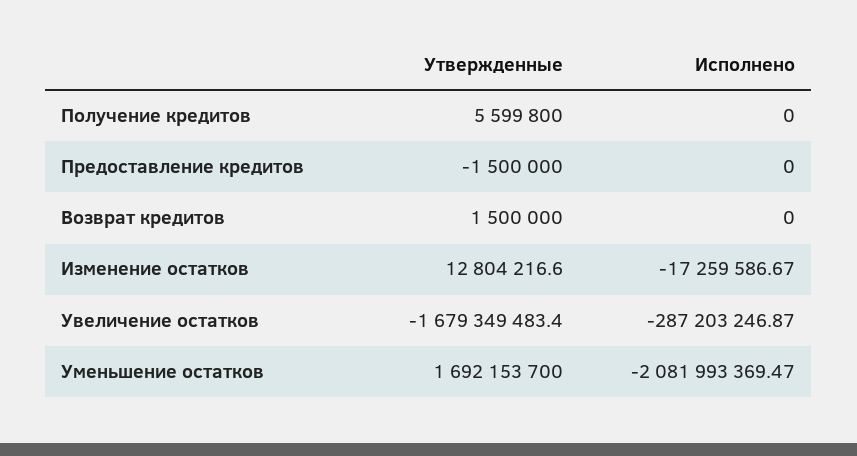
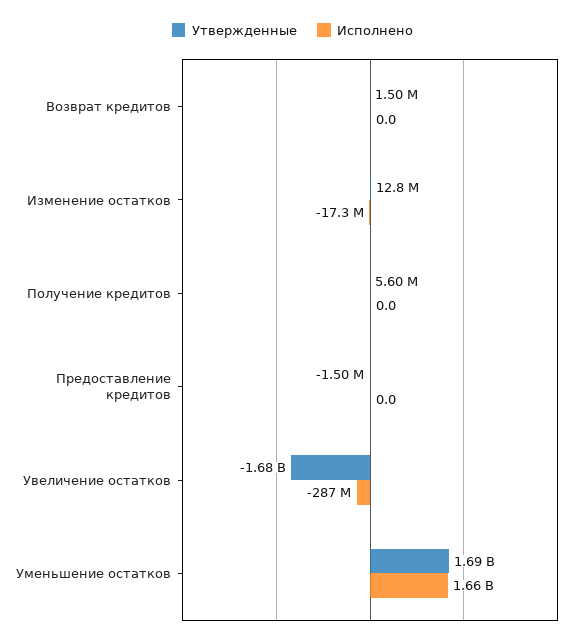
Исполнено, Уменьшение остатков: -2081993369.47 -> 1660000000

